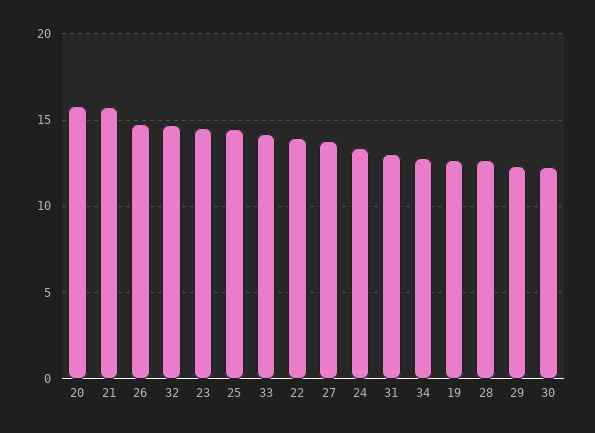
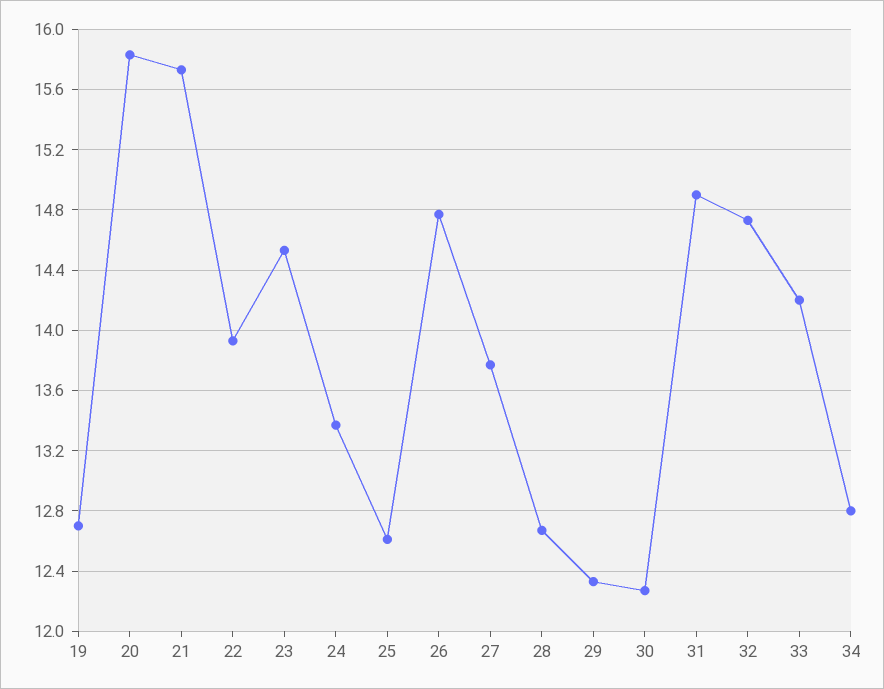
25: 14.5 -> 12.6
31: 13 -> 14.9

